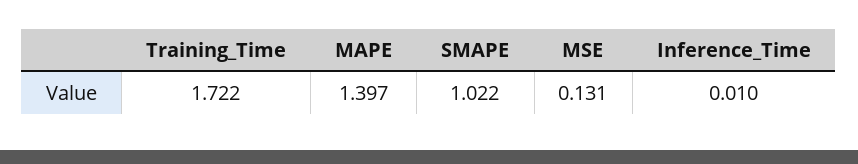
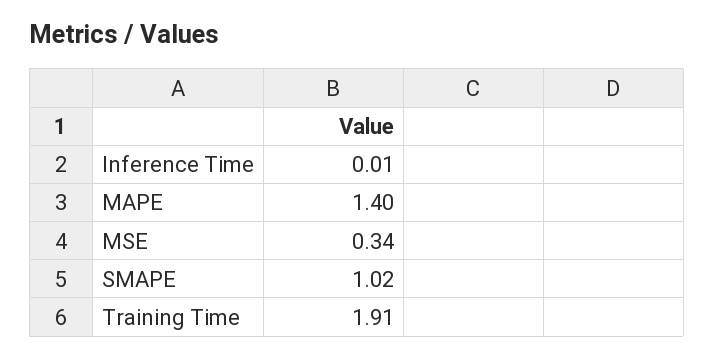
Training_Time: 1.722 -> 1.91
MSE: 0.131 -> 0.34

